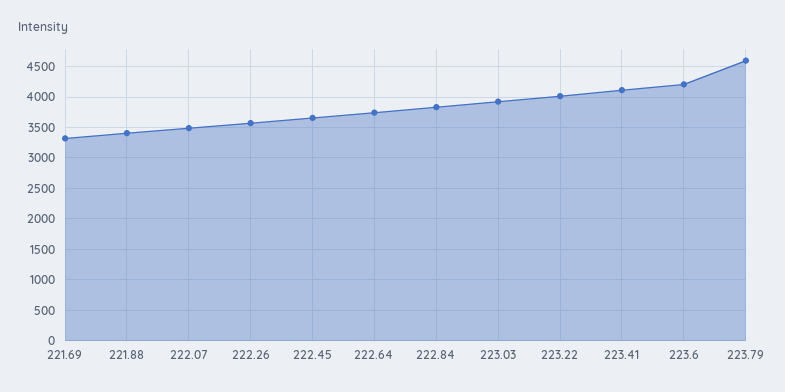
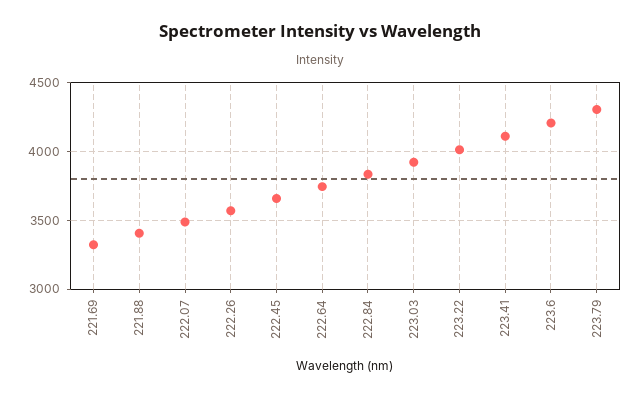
223.79: 4600 -> 4300

